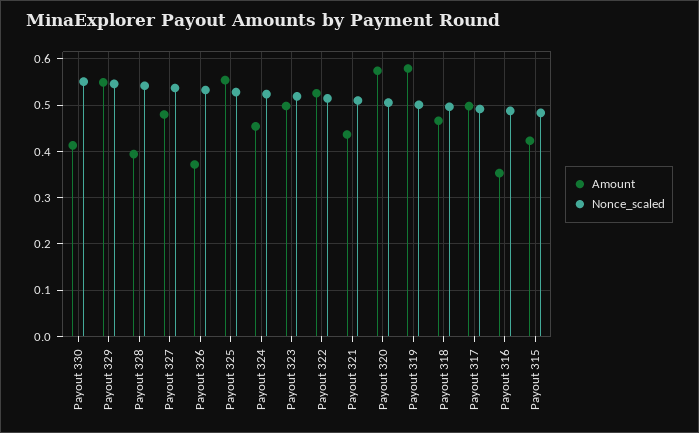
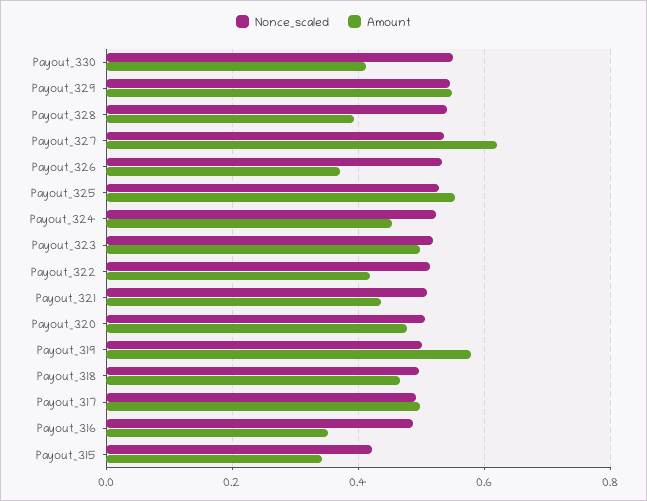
Amount, Payout 327: 0.48 -> 0.62
Amount, Payout 322: 0.52 -> 0.42
Amount, Payout 320: 0.58 -> 0.48
Amount, Payout 315: 0.42 -> 0.34
Nonce_scaled, Payout 315: 0.48 -> 0.42

